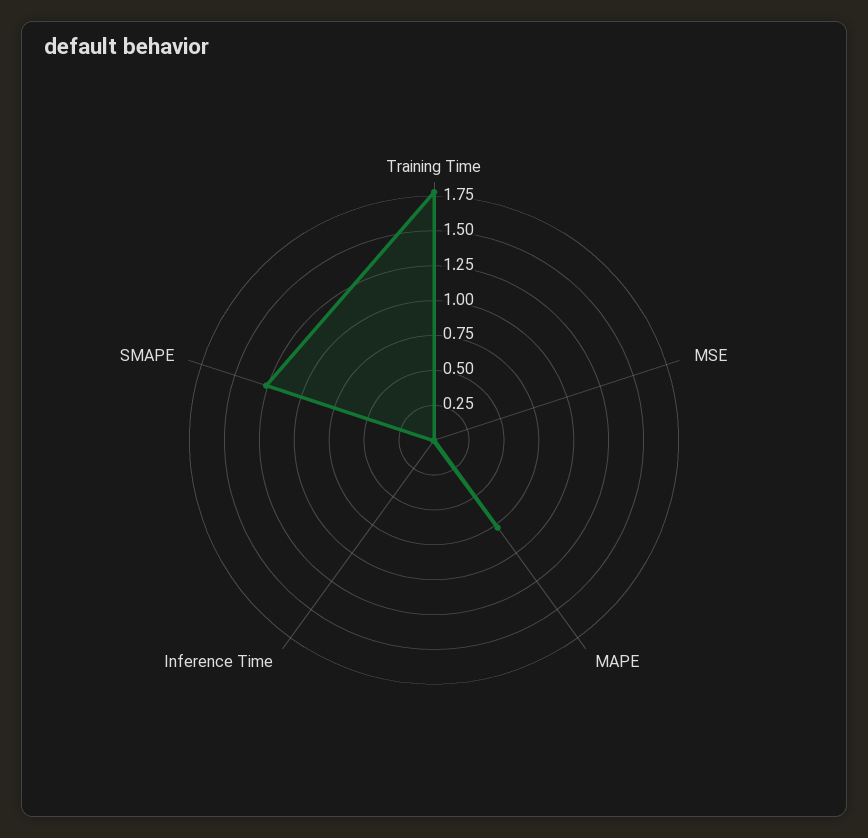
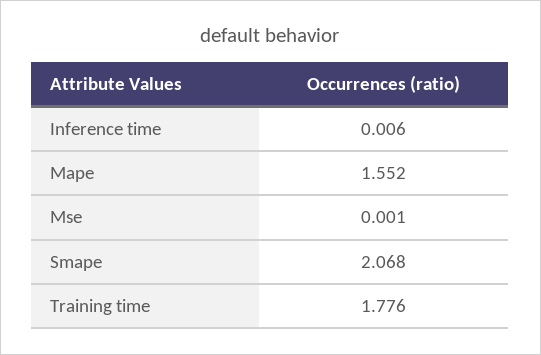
MAPE: 0.75 -> 1.552
SMAPE: 1.25 -> 2.068

